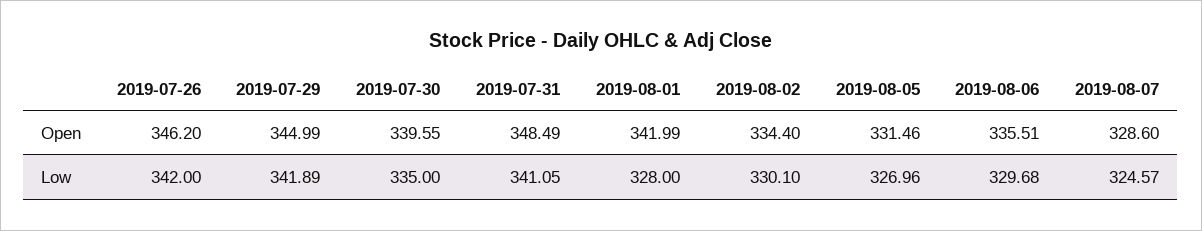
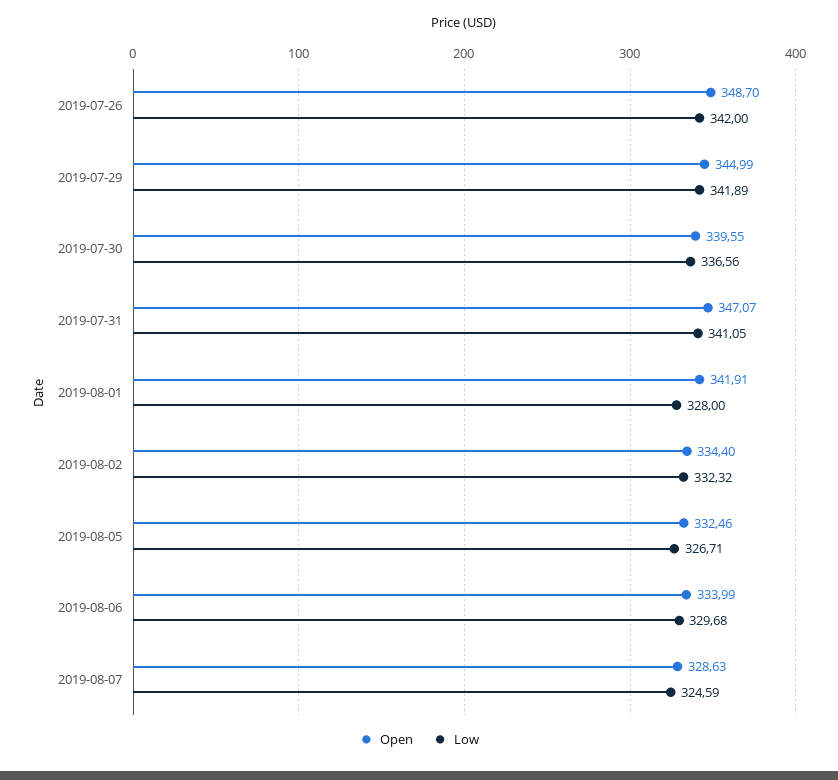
Open, 2019-07-26: 346.2 -> 348.7
Open, 2019-07-31: 348.49 -> 347.07
Open, 2019-08-01: 341.99 -> 341.91
Open, 2019-08-05: 331.46 -> 332.46
Open, 2019-08-06: 335.51 -> 333.99
Open, 2019-08-07: 328.6 -> 328.63
Low, 2019-07-30: 335 -> 336.56
Low, 2019-08-02: 330.1 -> 332.32
Low, 2019-08-05: 326.96 -> 326.71
Low, 2019-08-07: 324.57 -> 324.59

